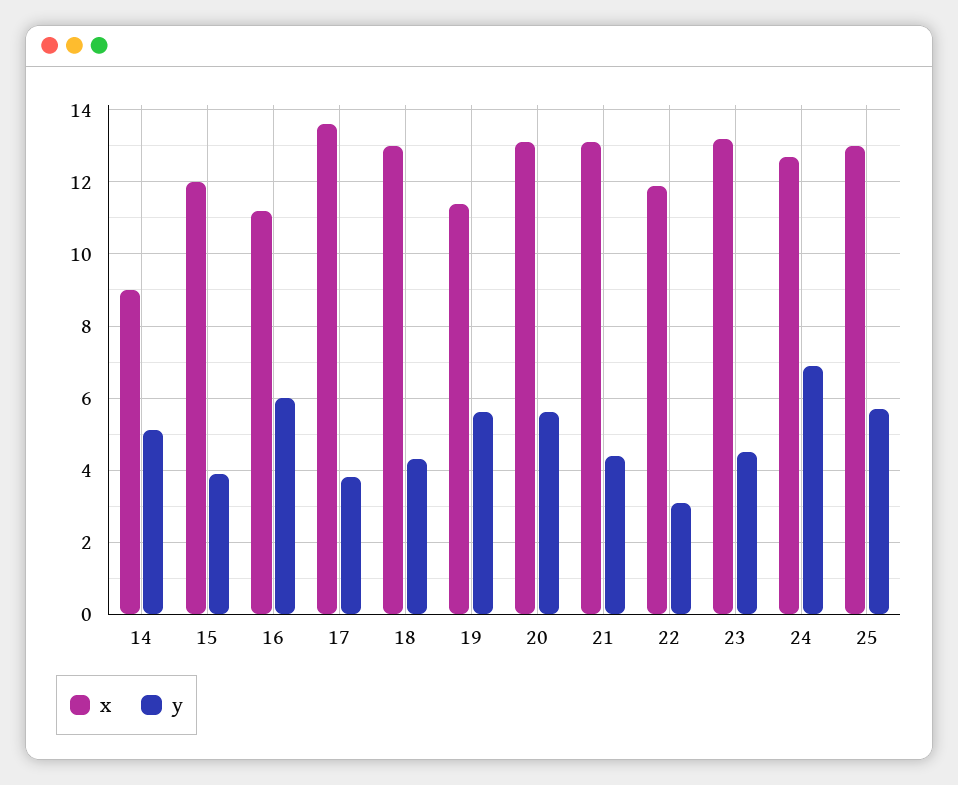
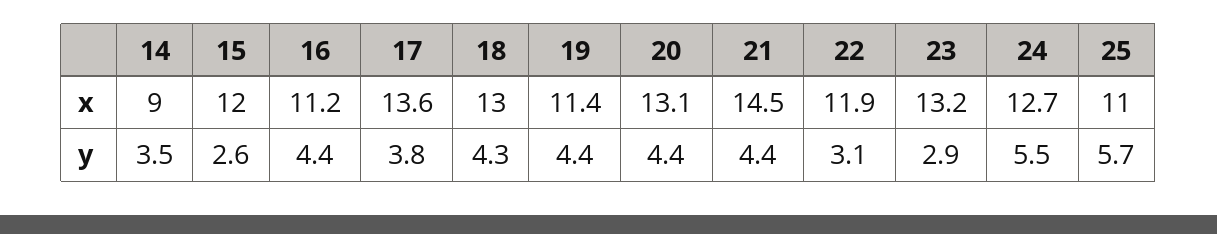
y, 14: 5 -> 3.5
y, 15: 4 -> 2.6
y, 16: 6 -> 4.4
y, 19: 5.5 -> 4.4
y, 20: 5.5 -> 4.4
x, 21: 13 -> 14.5
y, 23: 4.5 -> 2.9
y, 24: 7 -> 5.5
x, 25: 13 -> 11

